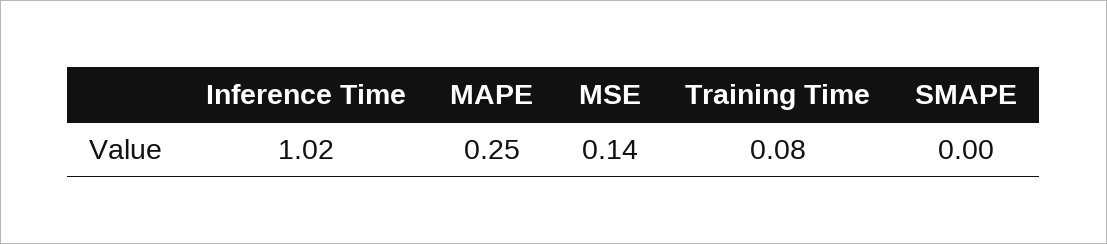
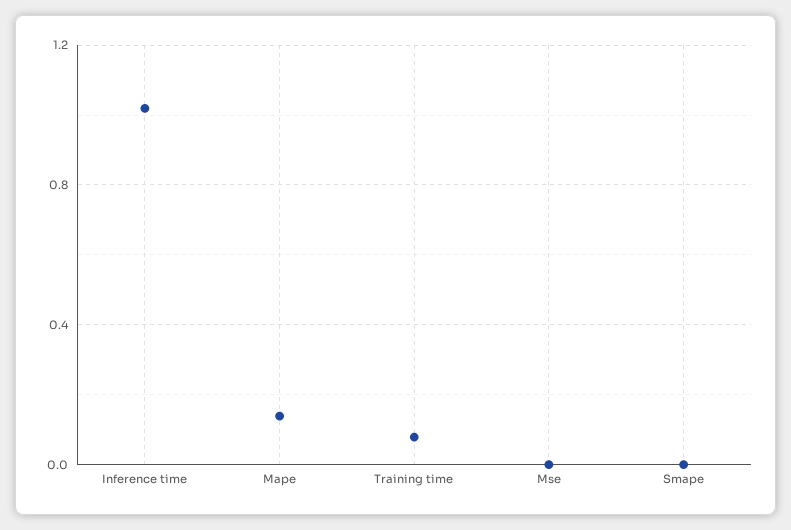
MAPE: 0.25 -> 0.15
MSE: 0.14 -> 0

